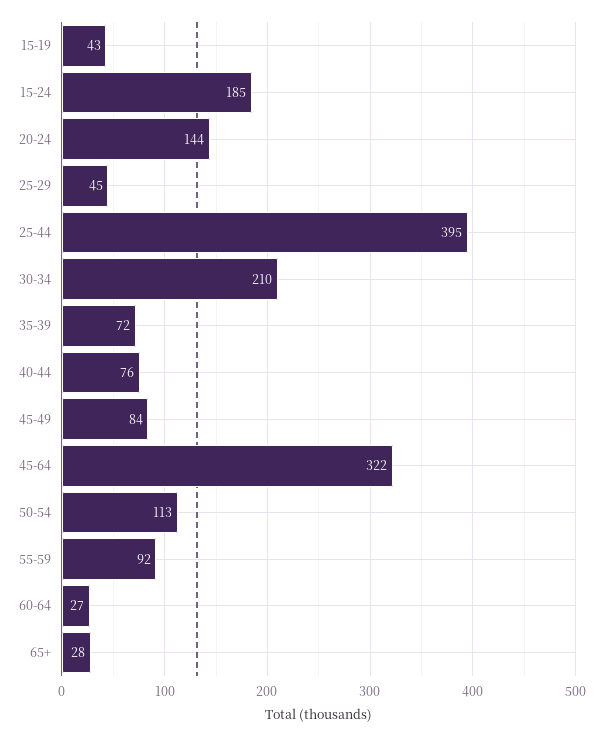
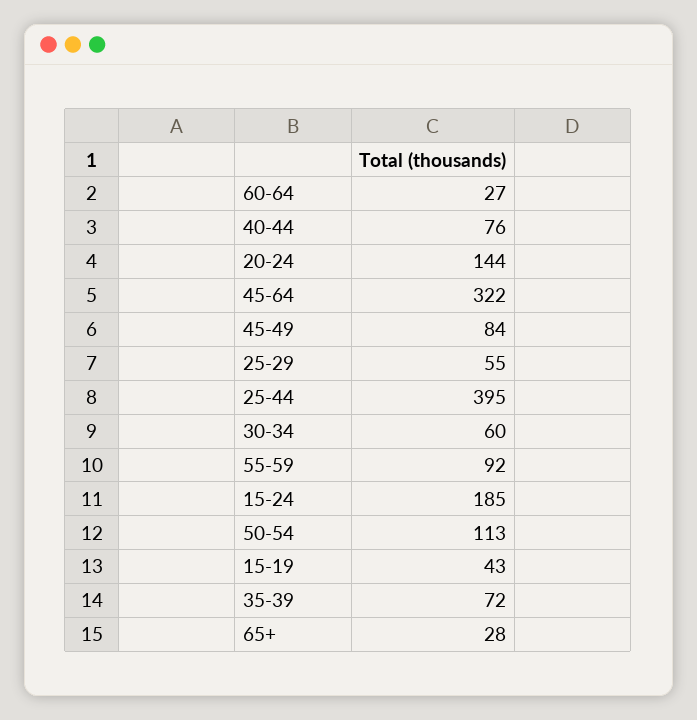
25-29: 45 -> 55
30-34: 210 -> 60

